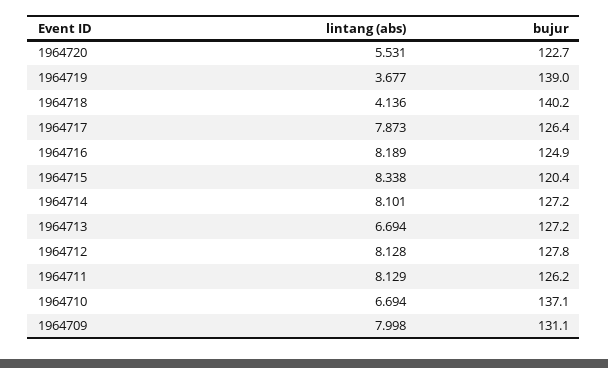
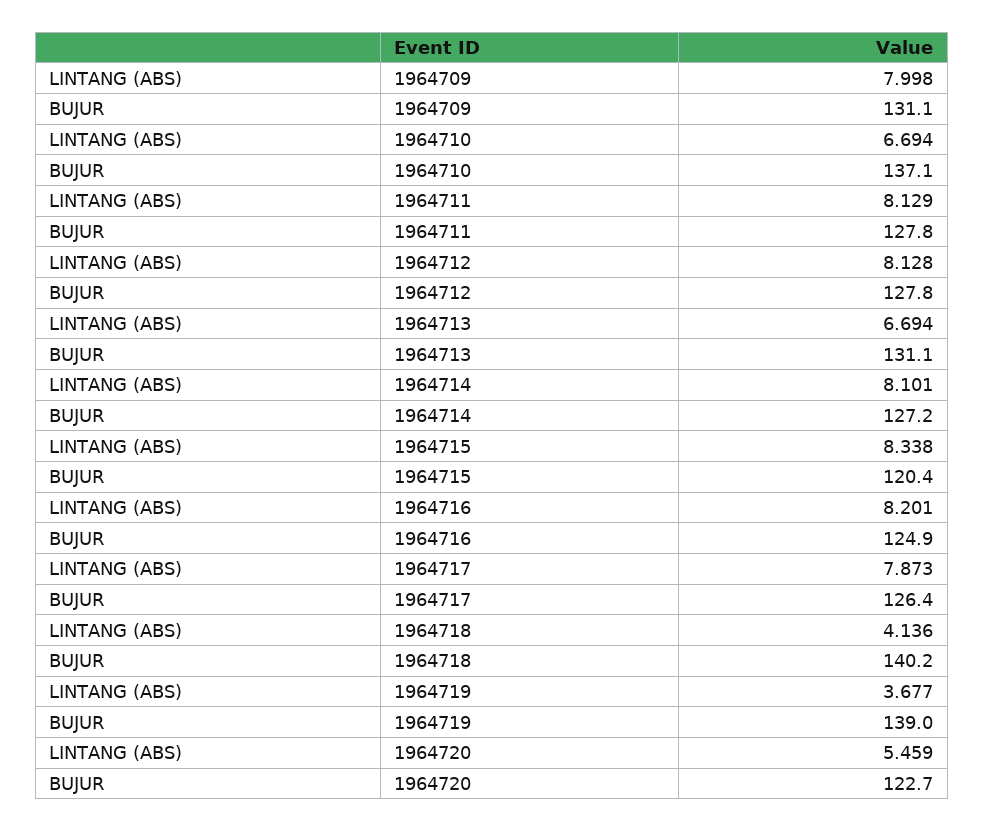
lintang (abs), 1964720: 5.531 -> 5.459
lintang (abs), 1964716: 8.189 -> 8.201
bujur, 1964713: 127.2 -> 131.1
bujur, 1964711: 126.2 -> 127.8

